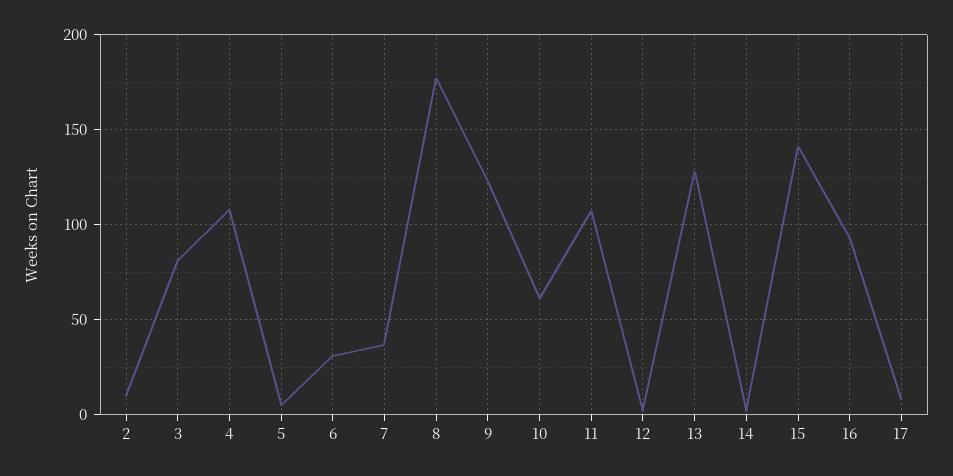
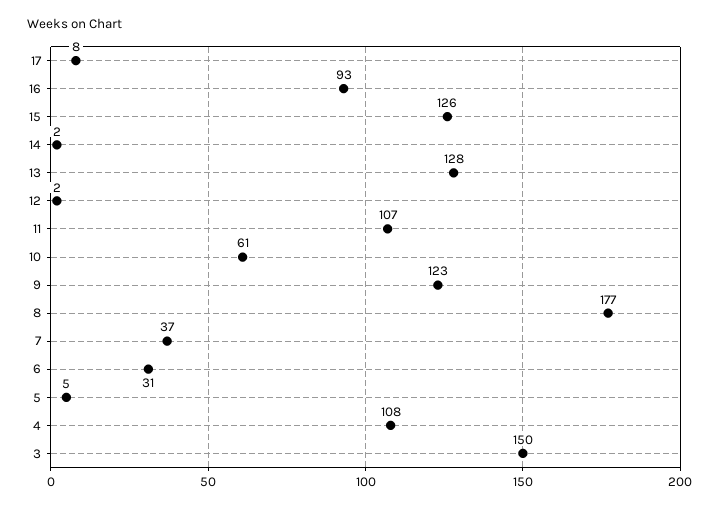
2: 10 -> none
3: 80 -> 150
15: 140 -> 126

